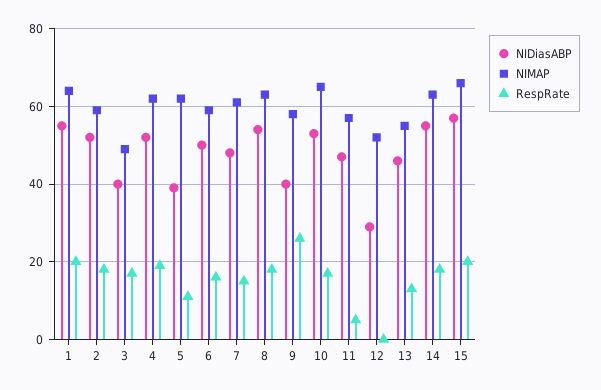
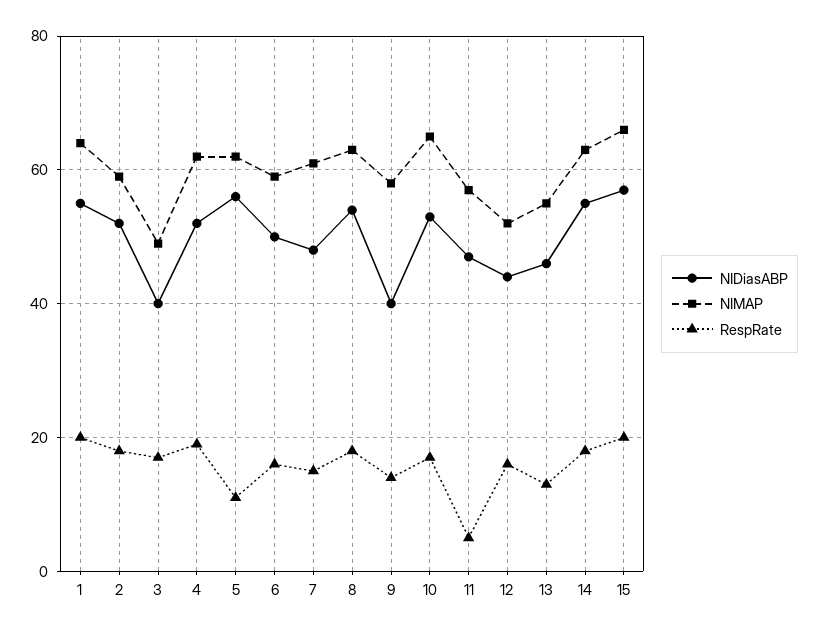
NIDiasABP, 5: 40 -> 55
RespRate, 9: 25 -> 15
NIDiasABP, 12: 30 -> 45
RespRate, 12: 0 -> 15

